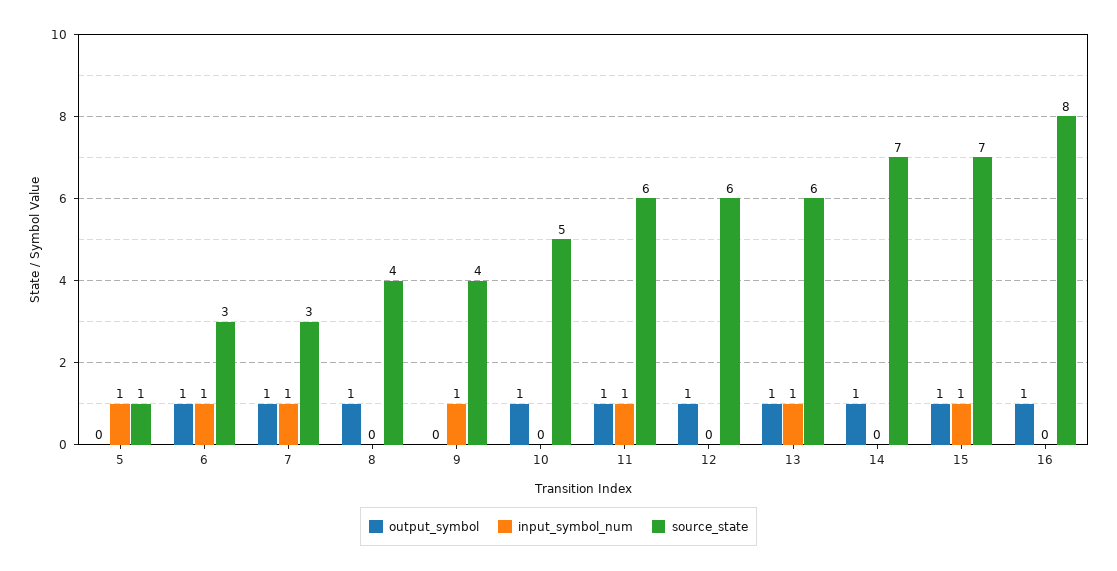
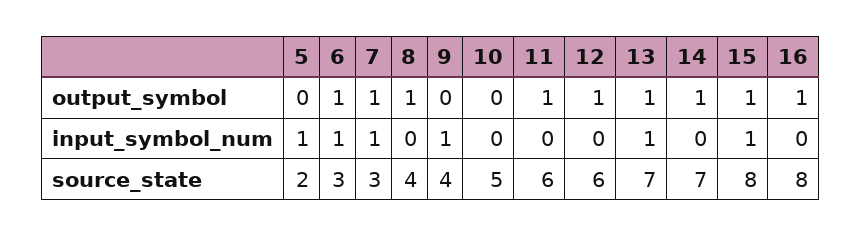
source_state, 5: 1 -> 2
output_symbol, 10: 1 -> 0
input_symbol_num, 11: 1 -> 0
source_state, 13: 6 -> 7
source_state, 15: 7 -> 8

